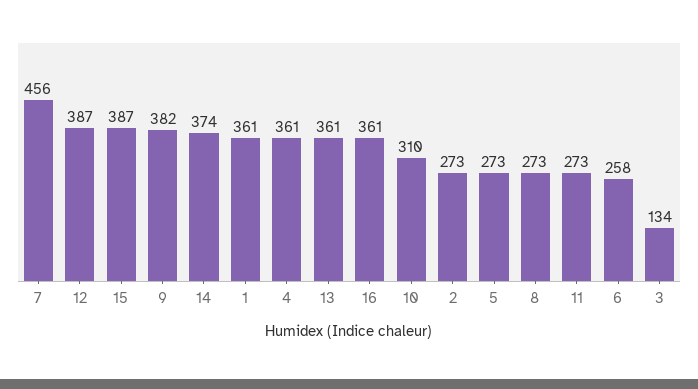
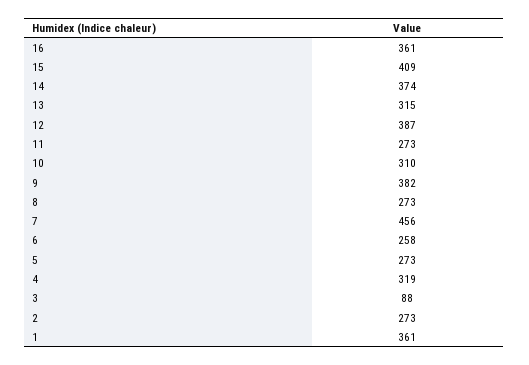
15: 387 -> 409
4: 361 -> 319
13: 361 -> 315
3: 134 -> 88

